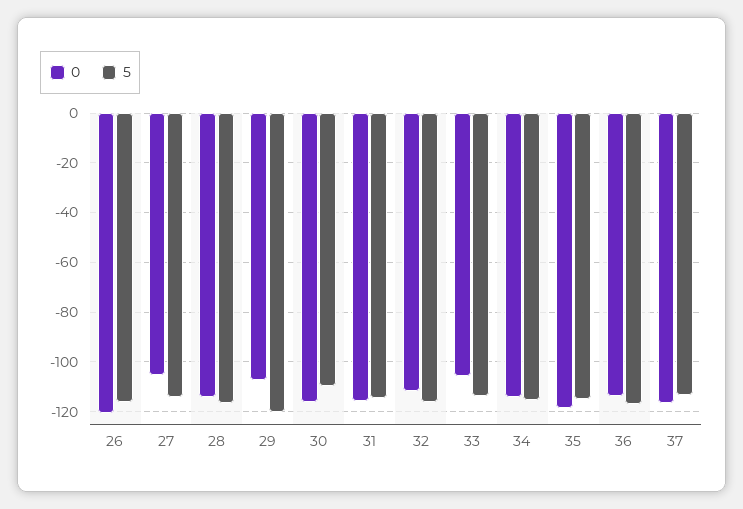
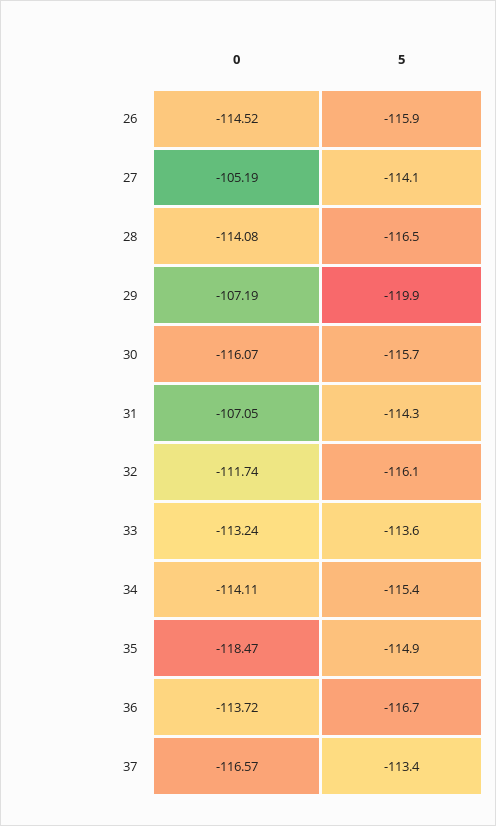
0, 26: -120 -> -114.52
5, 30: -110 -> -115.7
0, 31: -115 -> -107.05
0, 33: -105 -> -113.24

